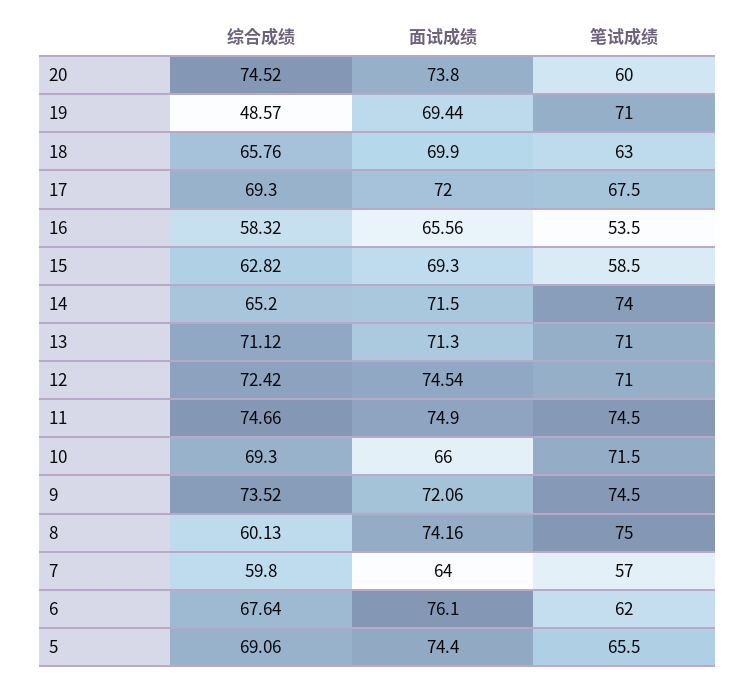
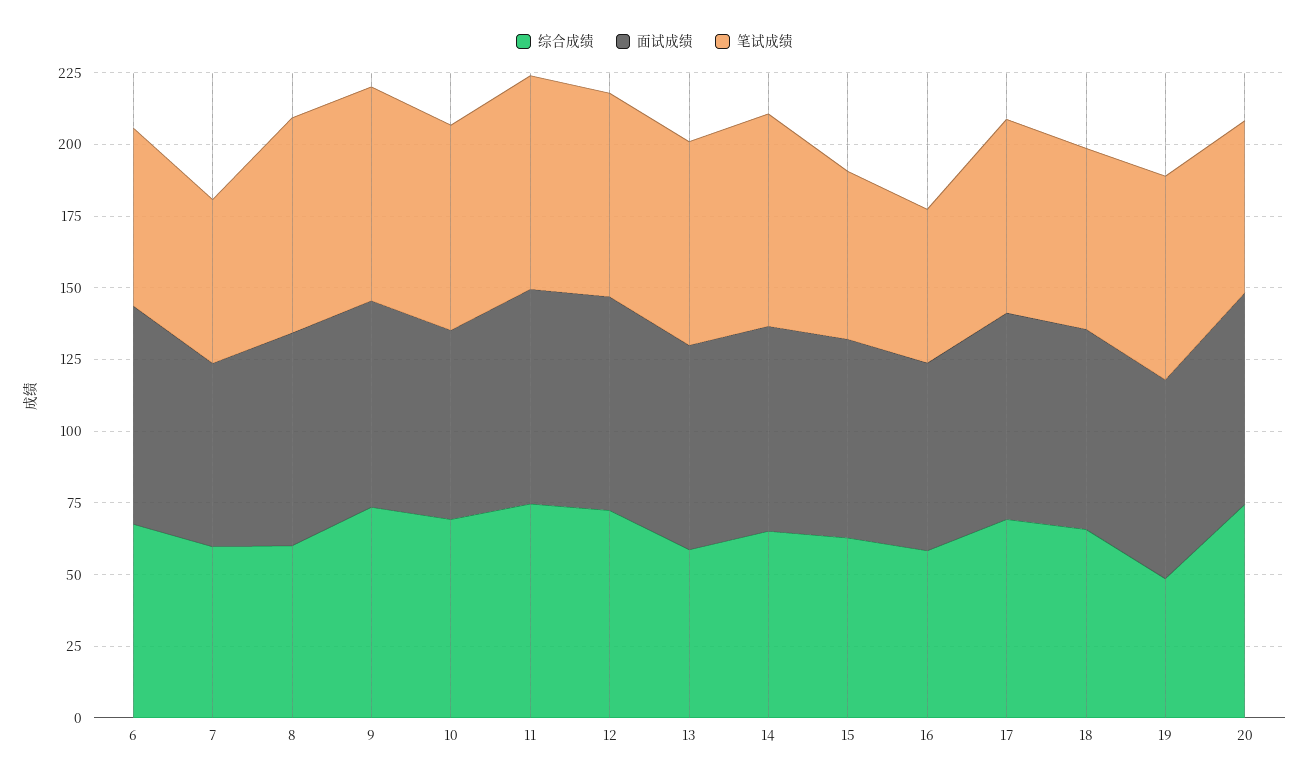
综合成绩, 13: 71.12 -> 60
综合成绩, 5: 69.06 -> none
面试成绩, 5: 74.4 -> none
笔试成绩, 5: 65.5 -> none

